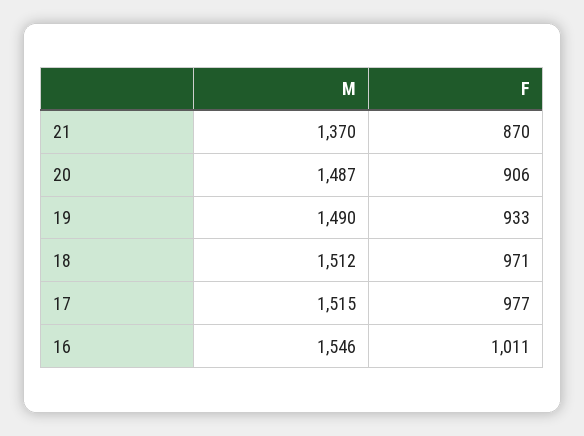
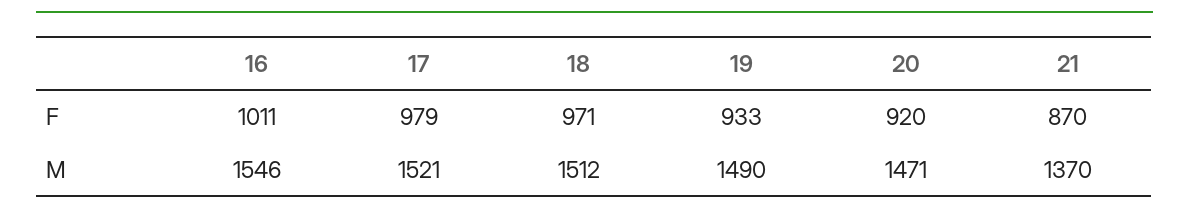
M, 20: 1487 -> 1471
F, 20: 906 -> 920
M, 17: 1515 -> 1521
F, 17: 977 -> 979

